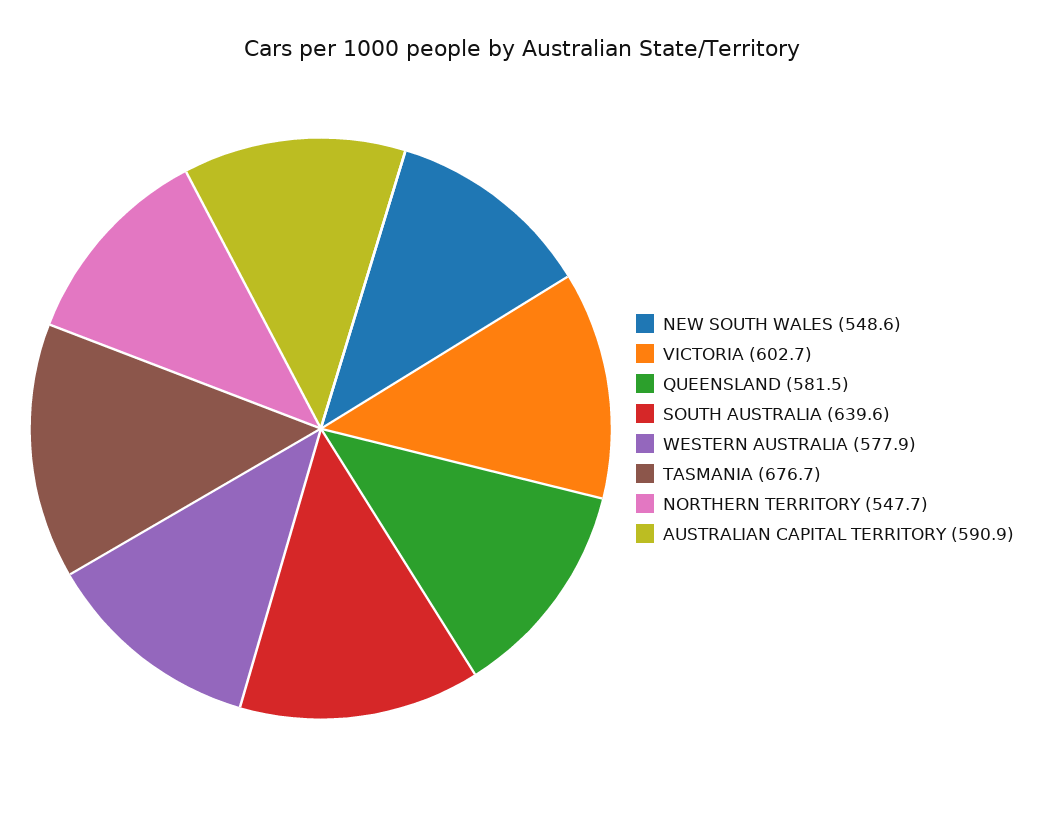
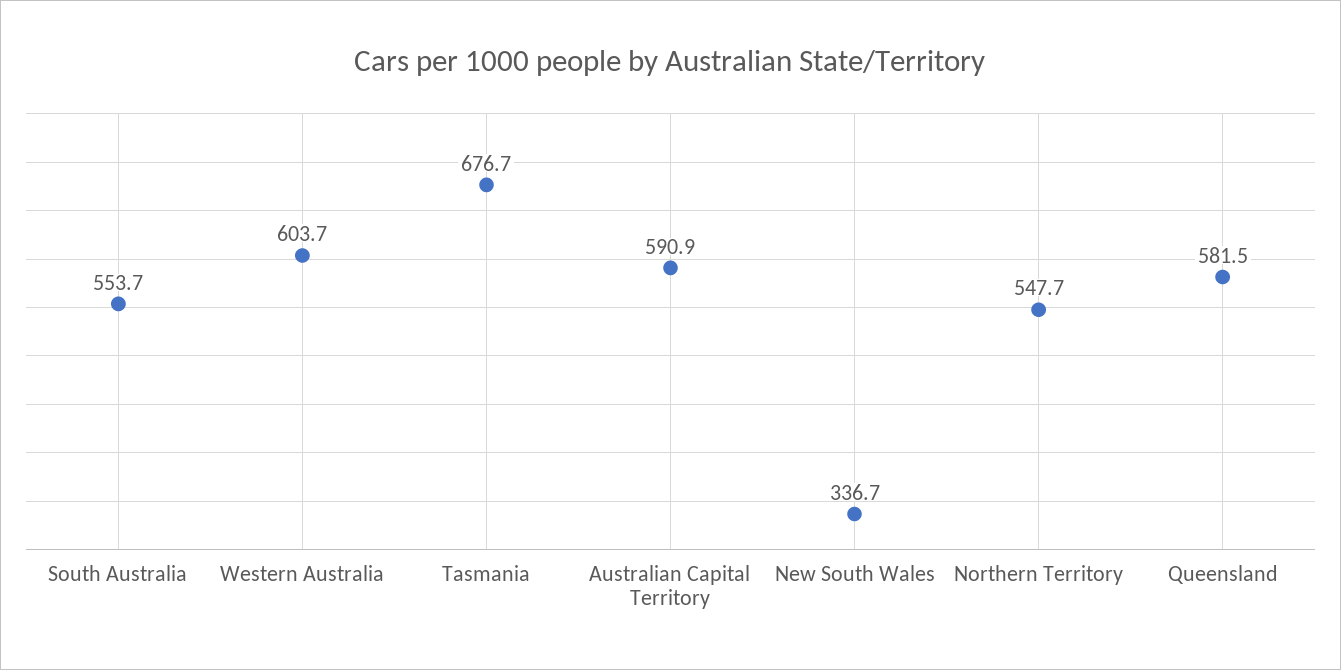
NEW SOUTH WALES: 548.6 -> 336.7
VICTORIA: 602.7 -> none
SOUTH AUSTRALIA: 639.6 -> 553.7
WESTERN AUSTRALIA: 577.9 -> 603.7

